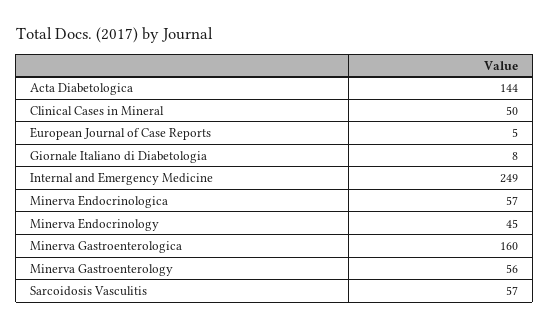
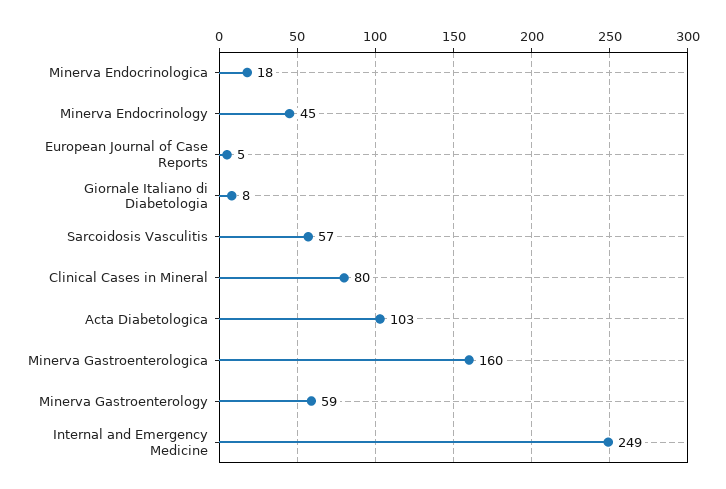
Acta Diabetologica: 144 -> 103
Clinical Cases in Mineral: 50 -> 80
Minerva Endocrinologica: 57 -> 18
Minerva Gastroenterology: 56 -> 59

